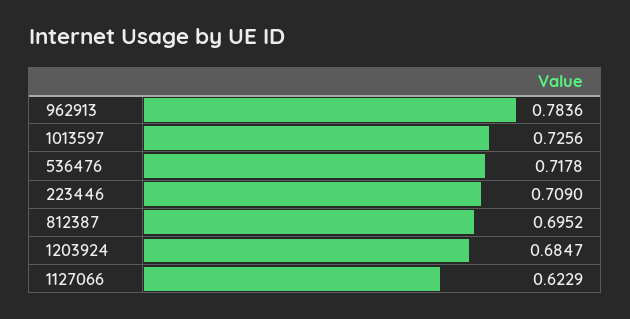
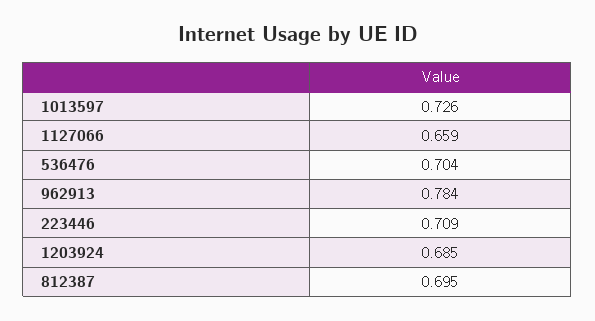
536476: 0.7178 -> 0.704
1127066: 0.6229 -> 0.659

